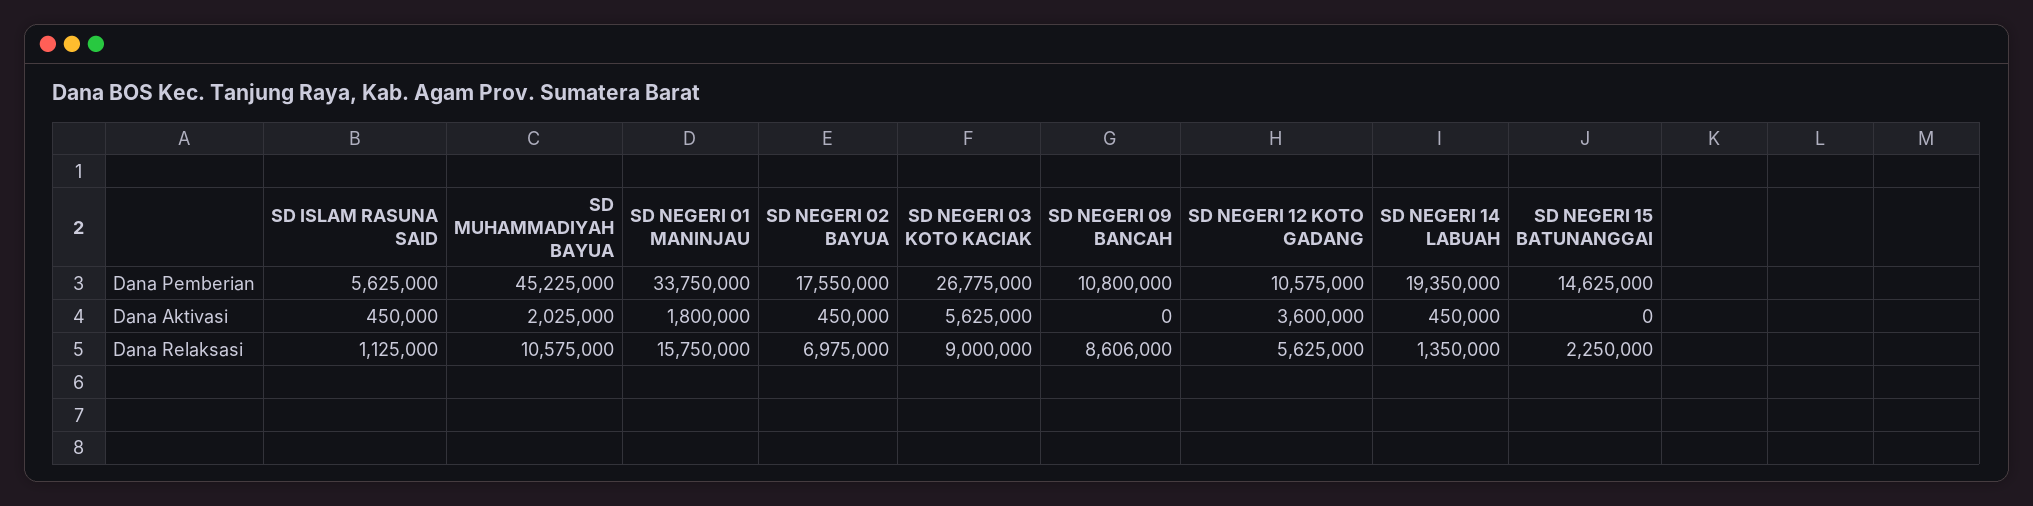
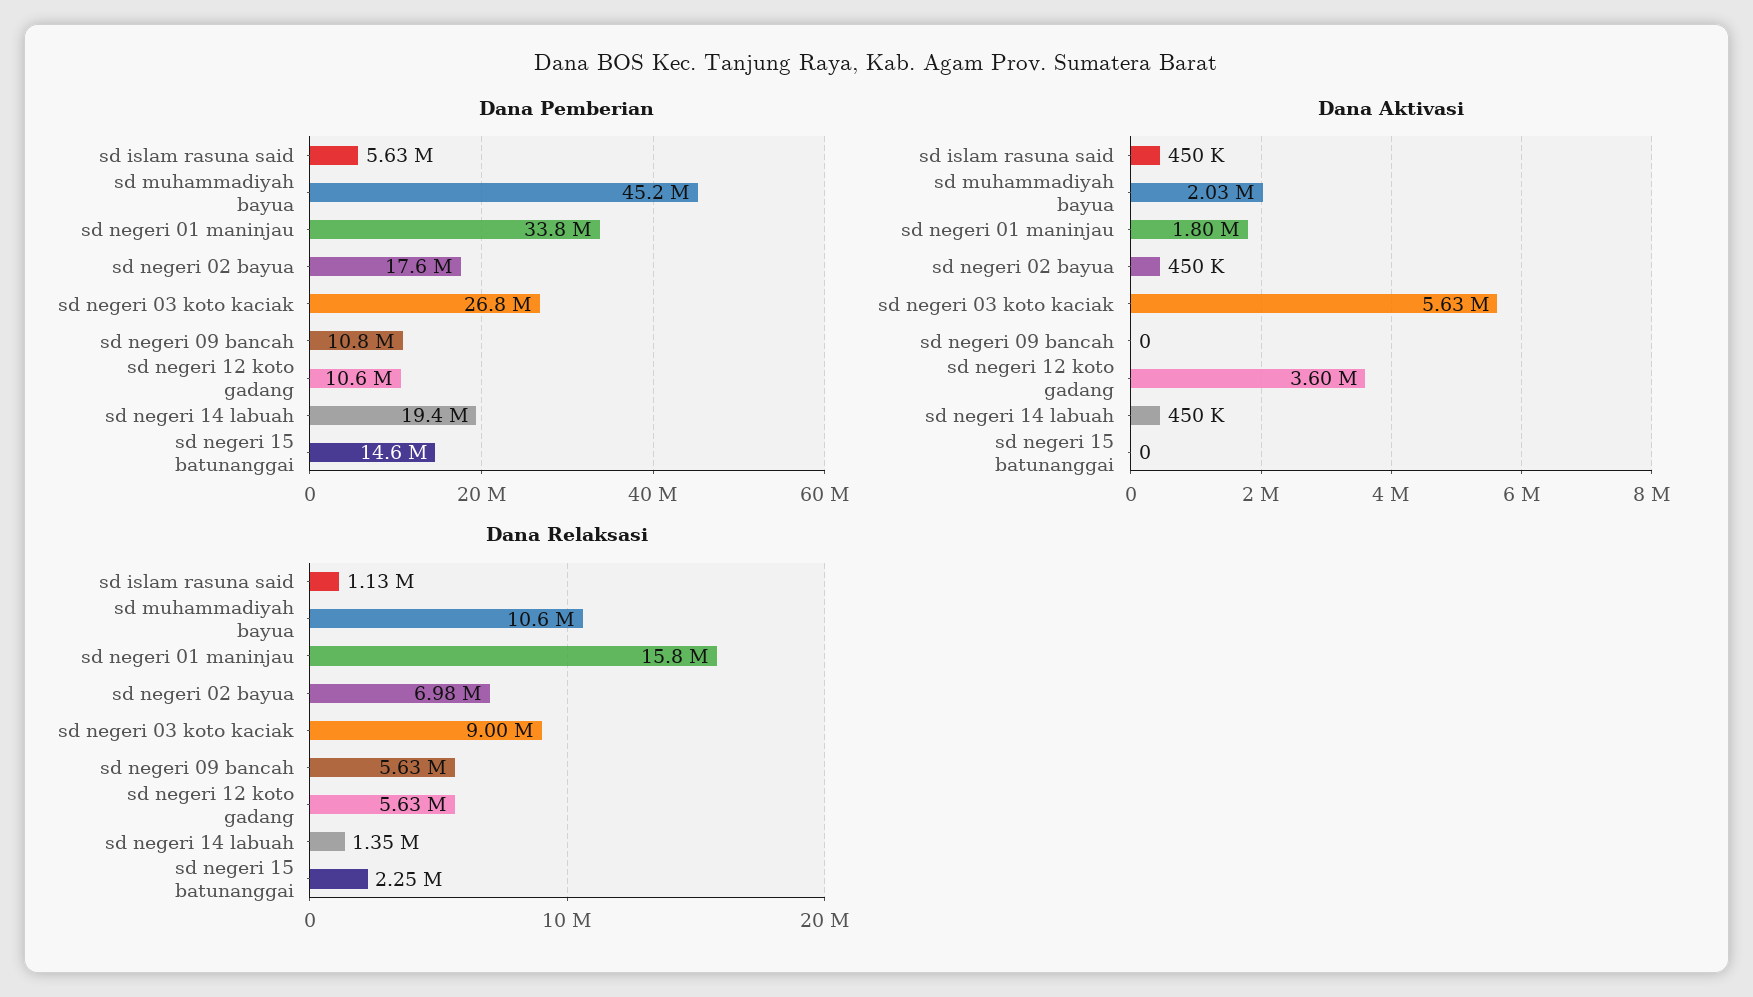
Dana Relaksasi, SD NEGERI 09 BANCAH: 8606000 -> 5630000

